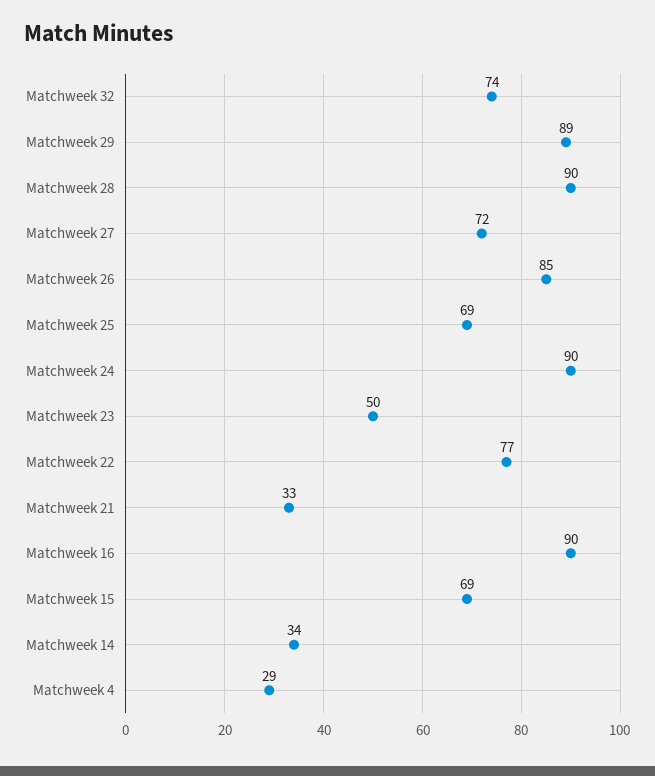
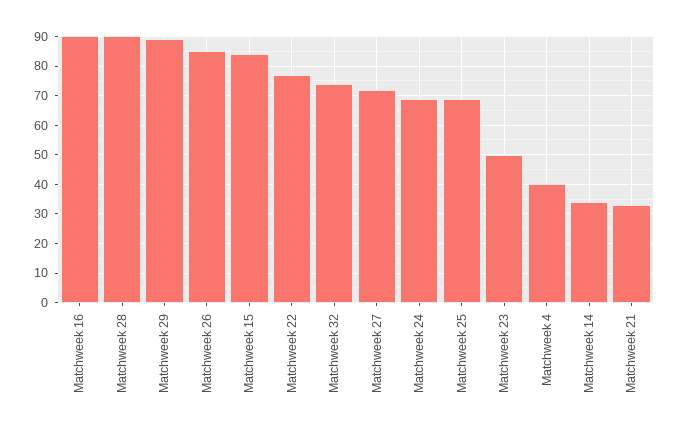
Matchweek 24: 90 -> 70
Matchweek 15: 69 -> 85
Matchweek 4: 29 -> 40

